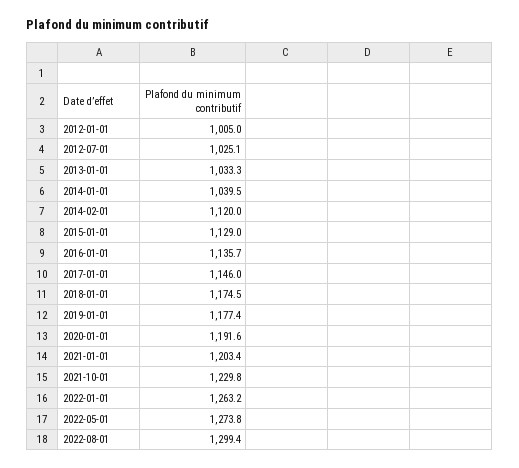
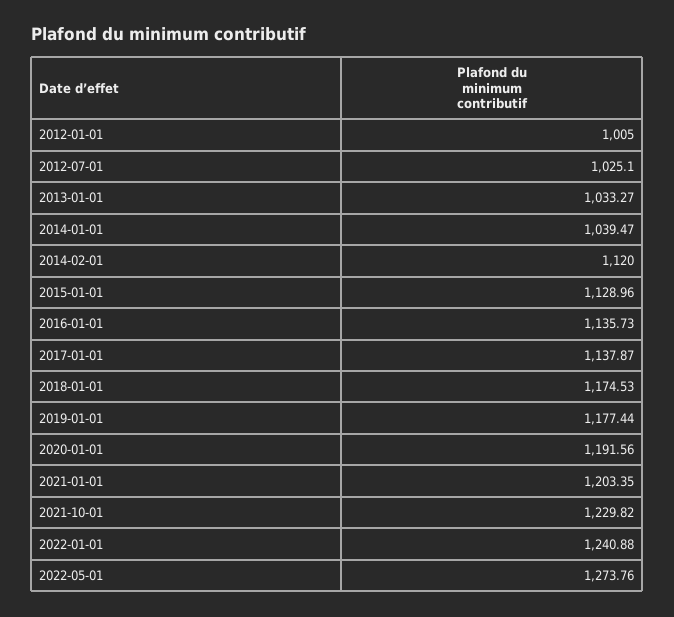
2017-01-01: 1146 -> 1137.87
2022-01-01: 1263.2 -> 1240.88
2022-08-01: 1299.4 -> none

